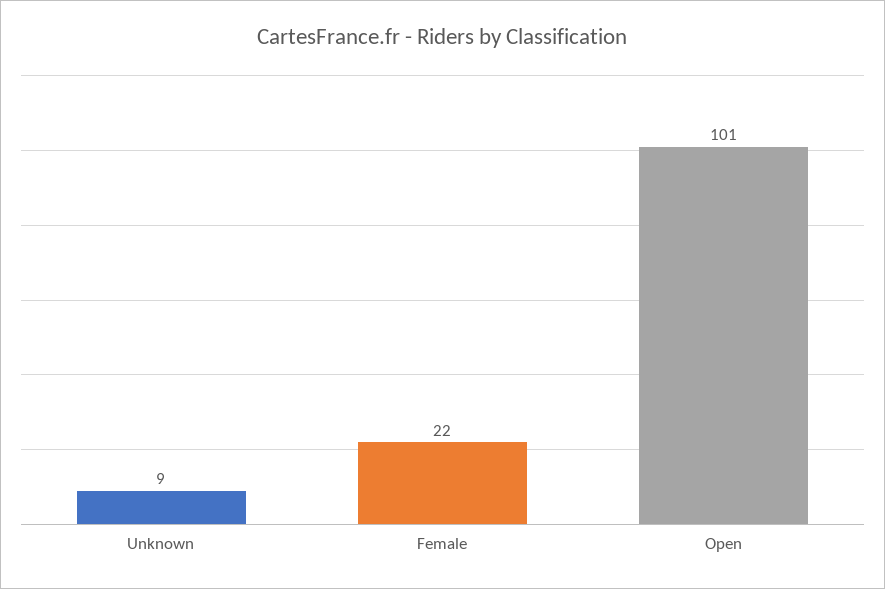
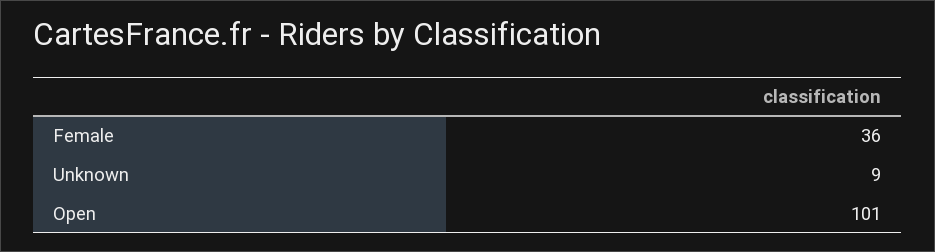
Female: 22 -> 36

